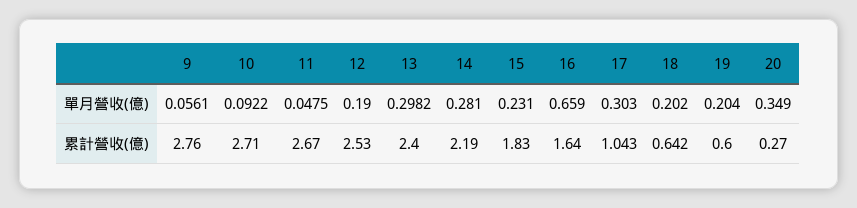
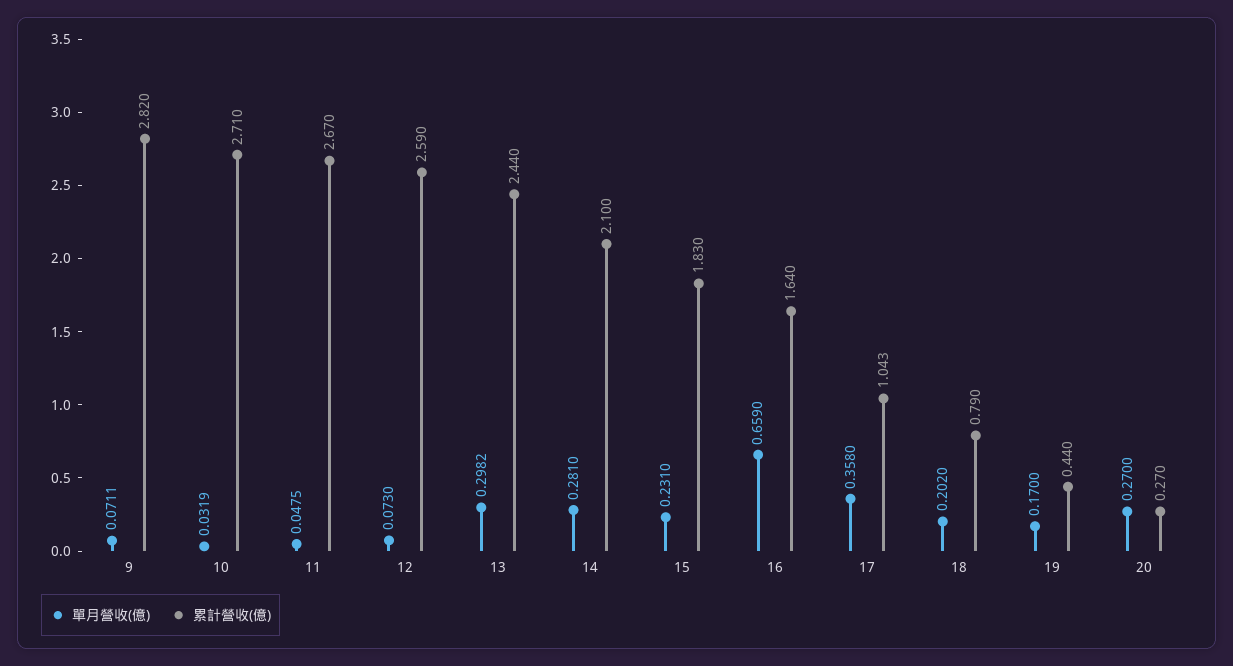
單月營收(億), 9: 0.0561 -> 0.0711
單月營收(億), 10: 0.0922 -> 0.0319
單月營收(億), 12: 0.19 -> 0.073
單月營收(億), 17: 0.303 -> 0.358
單月營收(億), 19: 0.204 -> 0.17
單月營收(億), 20: 0.349 -> 0.27
累計營收(億), 9: 2.76 -> 2.82
累計營收(億), 12: 2.53 -> 2.59
累計營收(億), 13: 2.4 -> 2.44
累計營收(億), 14: 2.19 -> 2.1
累計營收(億), 18: 0.642 -> 0.79
累計營收(億), 19: 0.6 -> 0.44

